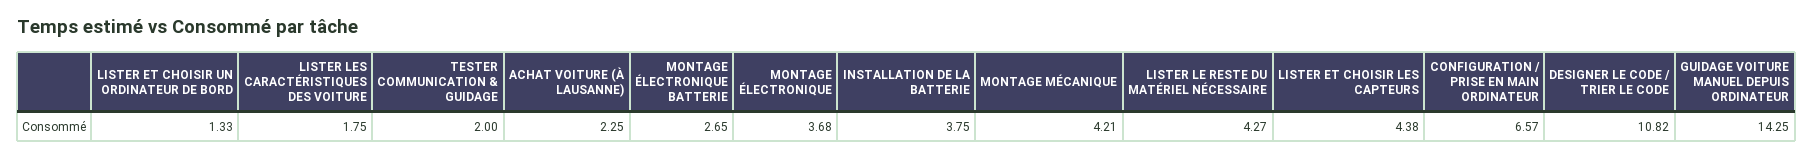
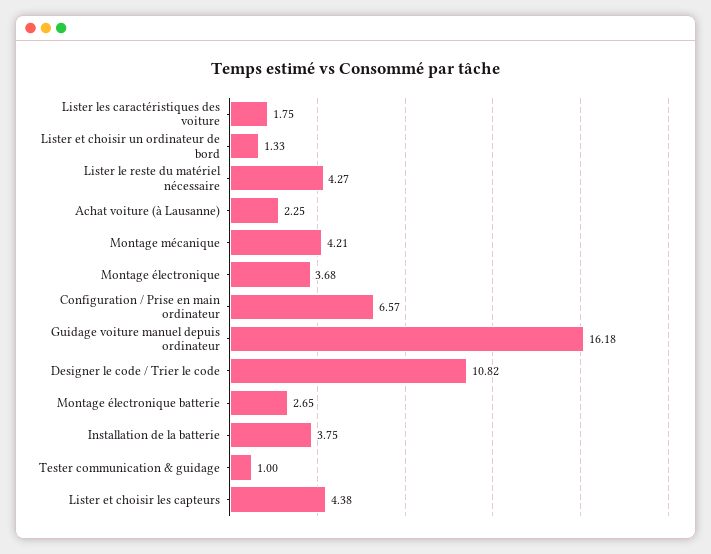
TESTER COMMUNICATION & GUIDAGE: 2 -> 1
GUIDAGE VOITURE MANUEL DEPUIS ORDINATEUR: 14.25 -> 16.18

